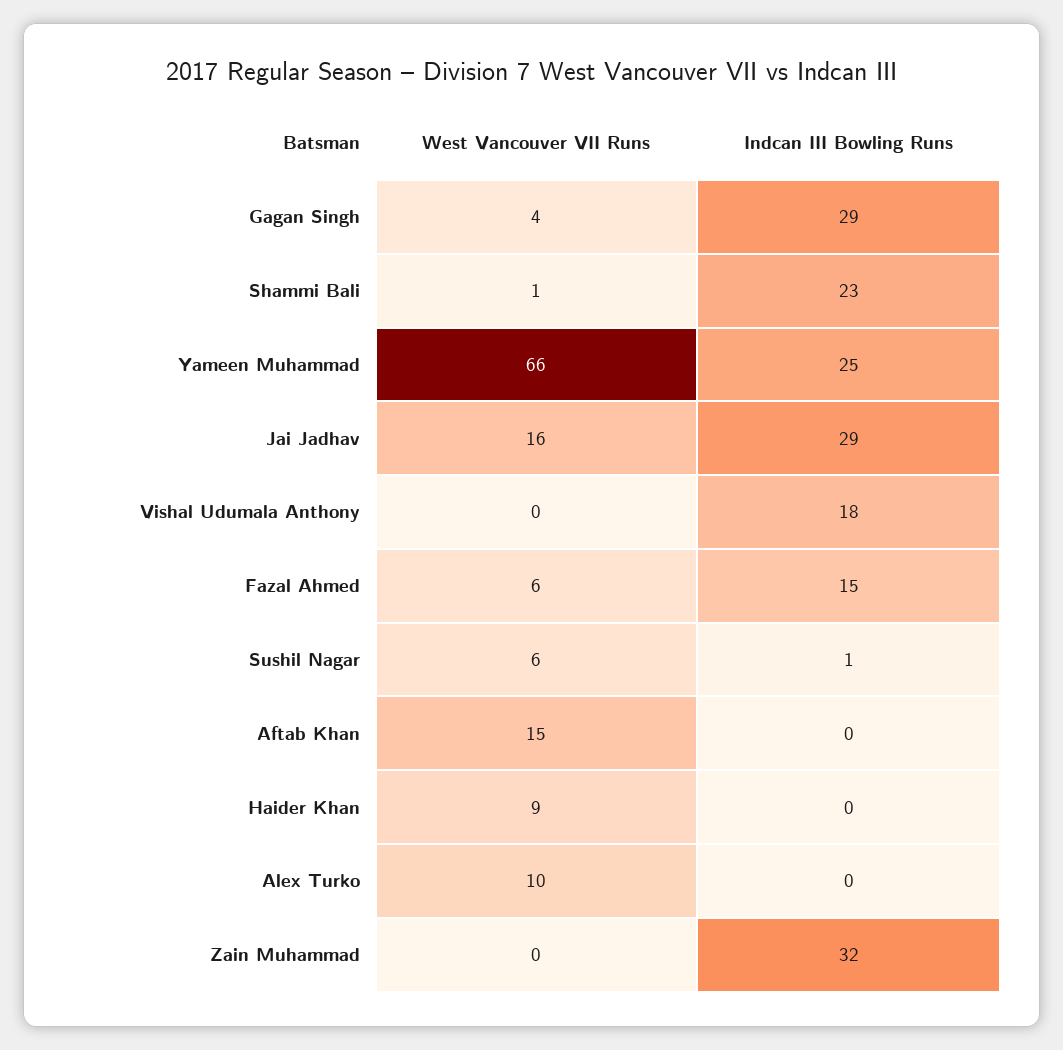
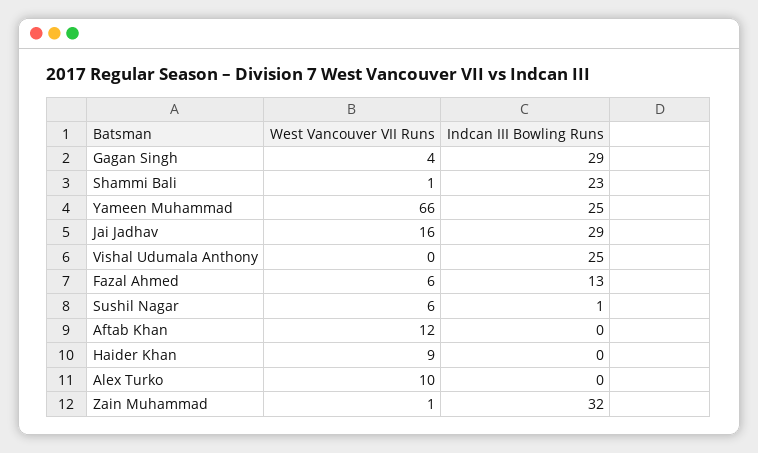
Indcan III Bowling Runs, Vishal Udumala Anthony: 18 -> 25
Indcan III Bowling Runs, Fazal Ahmed: 15 -> 13
West Vancouver VII Runs, Aftab Khan: 15 -> 12
West Vancouver VII Runs, Zain Muhammad: 0 -> 1

